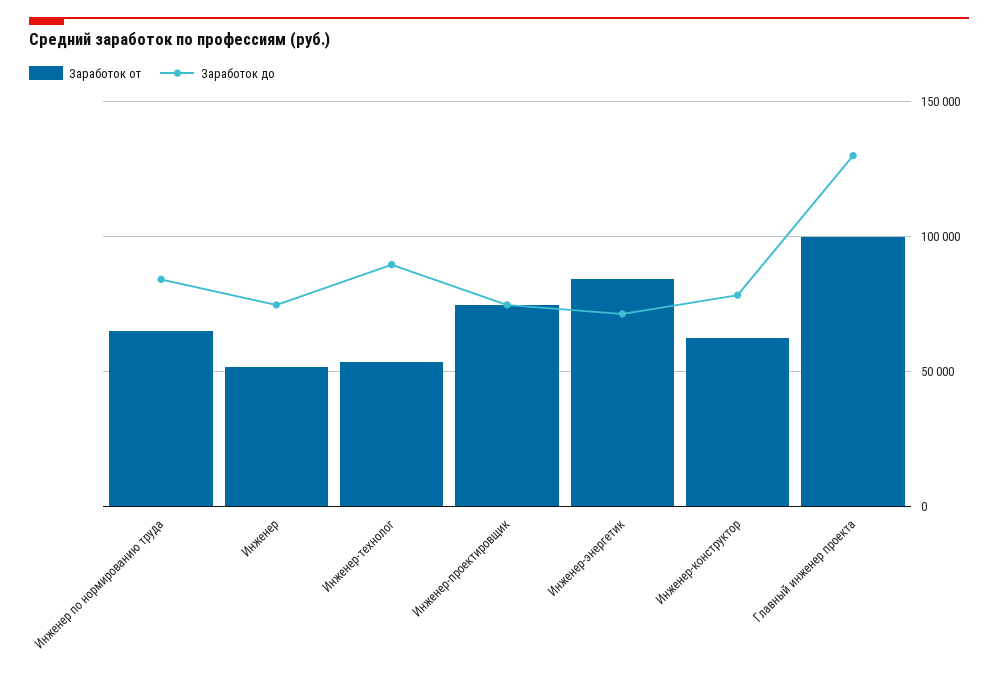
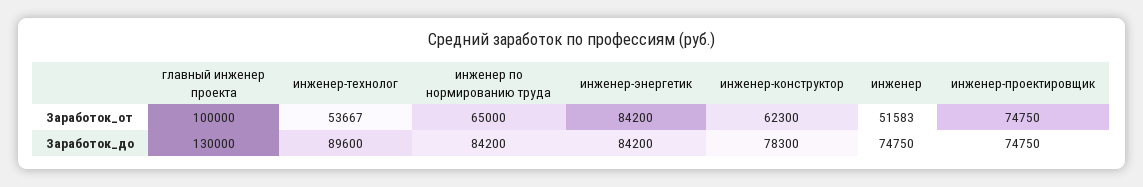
Заработок до, Инженер-энергетик: 70000 -> 84200

